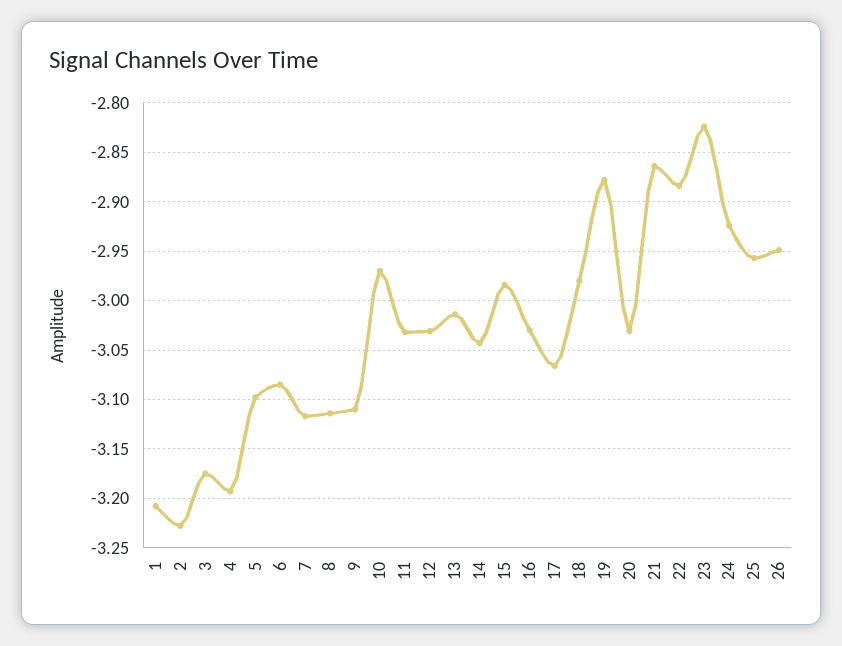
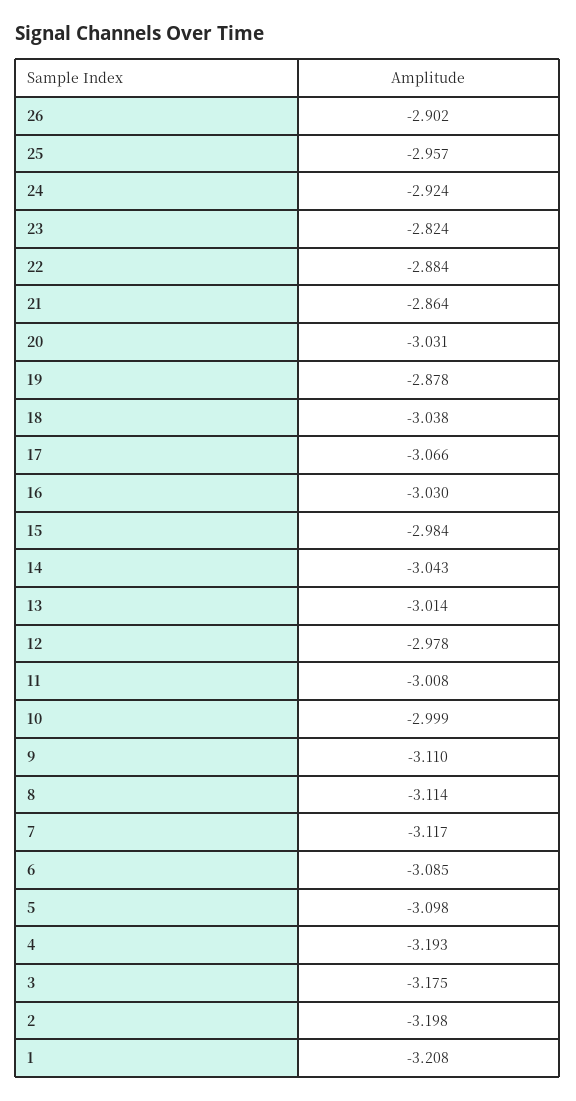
2: -3.23 -> -3.198
10: -2.97 -> -2.999
11: -3.03 -> -3.008
12: -3.03 -> -2.978
18: -2.98 -> -3.038
26: -2.95 -> -2.902

